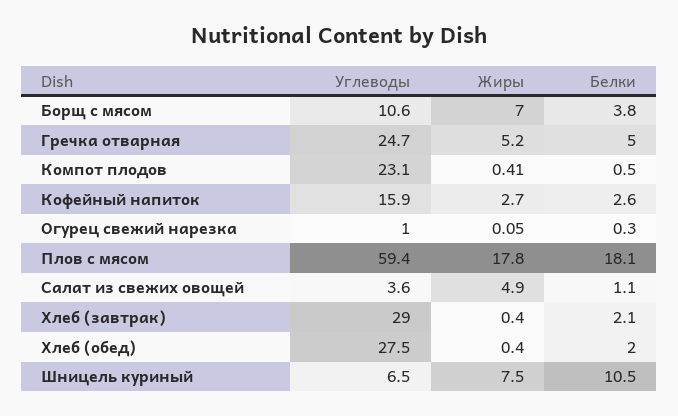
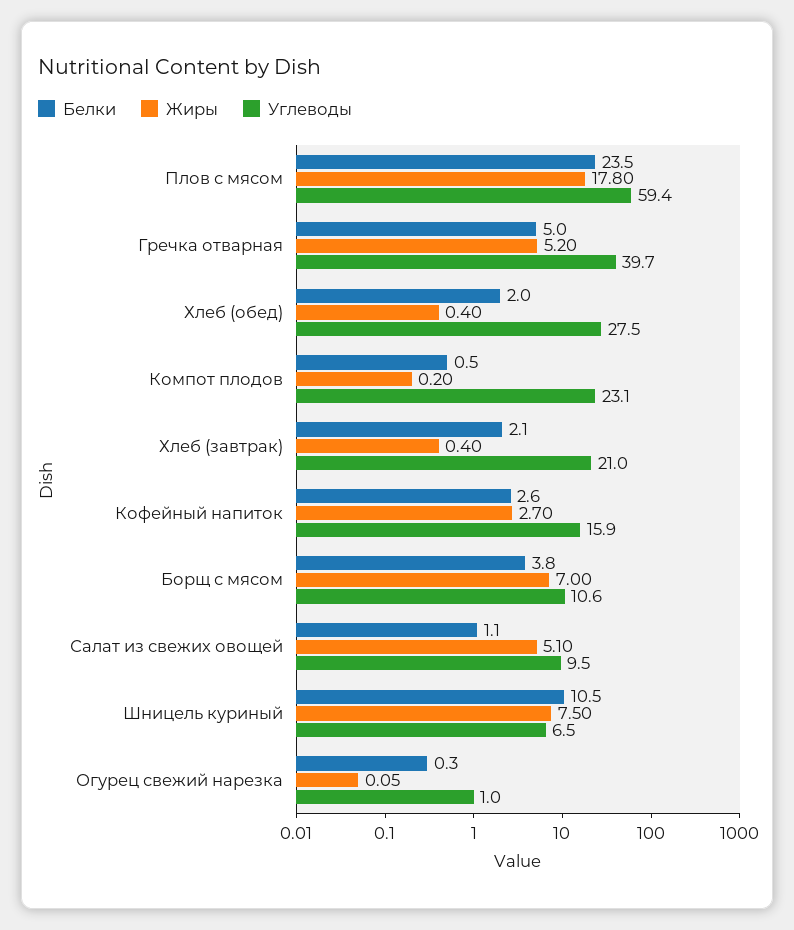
Углеводы, Гречка отварная: 24.7 -> 39.7
Жиры, Компот плодов: 0.41 -> 0.2
Белки, Плов с мясом: 18.1 -> 23.5
Углеводы, Салат из свежих овощей: 3.6 -> 9.5
Жиры, Салат из свежих овощей: 4.9 -> 5.1
Углеводы, Хлеб (завтрак): 29 -> 21

